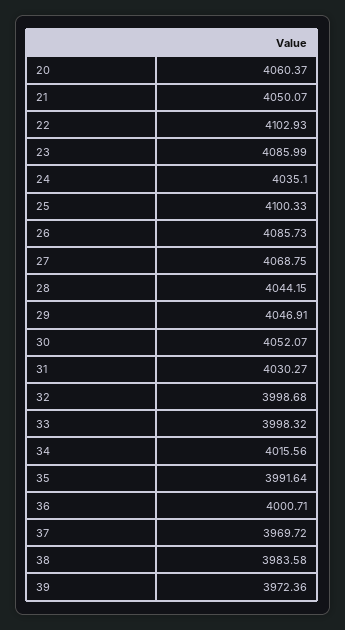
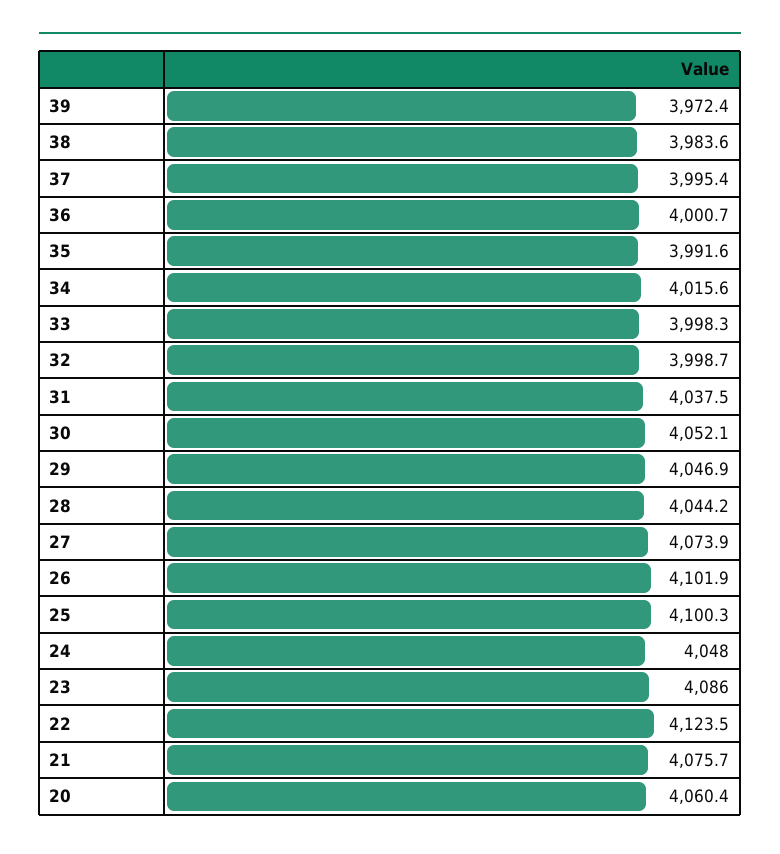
21: 4050.07 -> 4075.7
22: 4102.93 -> 4123.5
24: 4035.1 -> 4048
26: 4085.73 -> 4101.9
27: 4068.75 -> 4073.9
31: 4030.27 -> 4037.5
37: 3969.72 -> 3995.4

